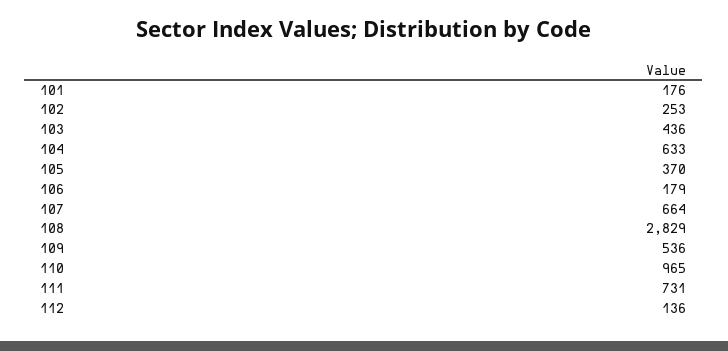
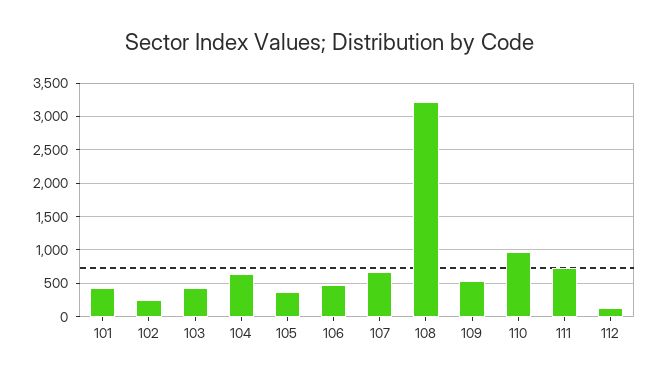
101: 176 -> 400
106: 179 -> 500
108: 2829 -> 3200

